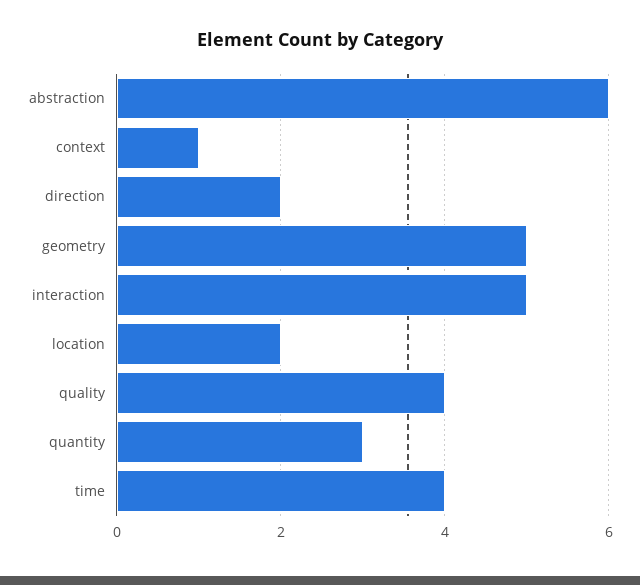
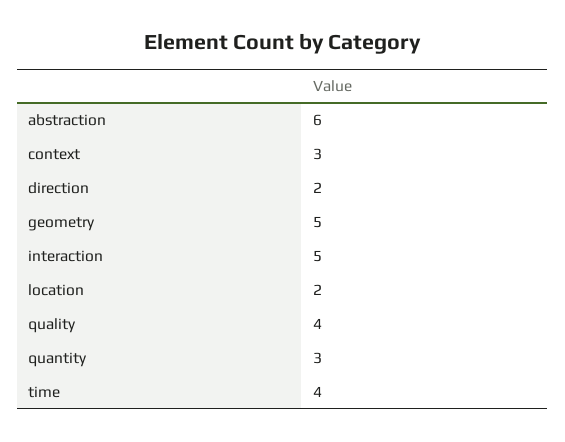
context: 1 -> 3

